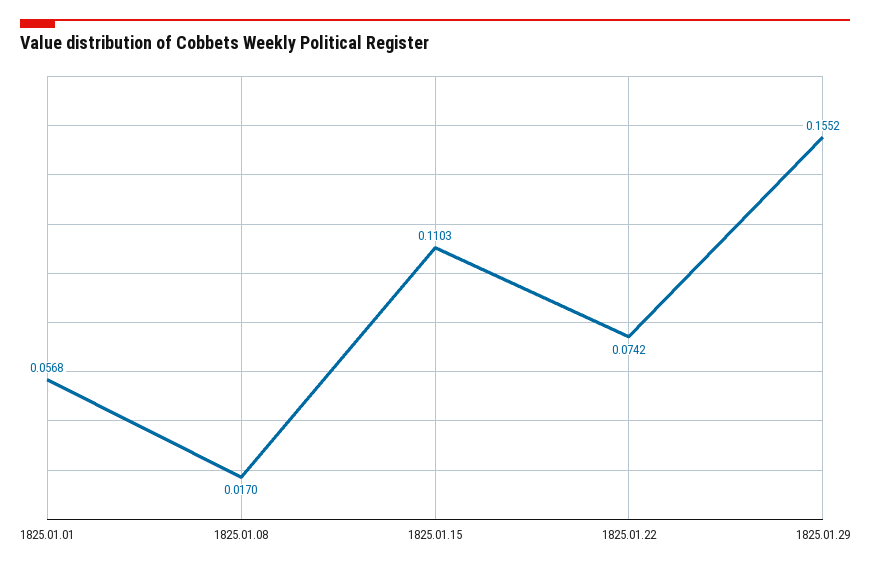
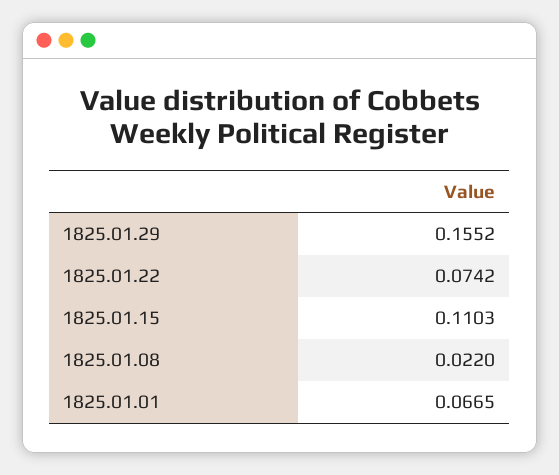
1825.01.01: 0.0568 -> 0.0665
1825.01.08: 0.017 -> 0.022

